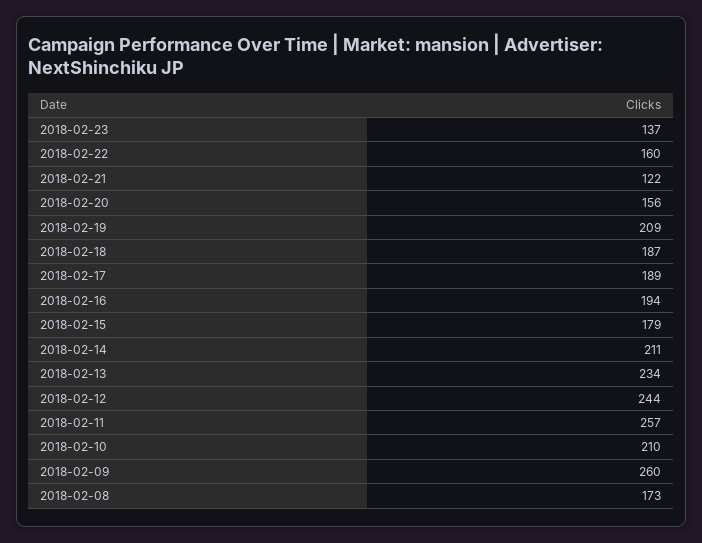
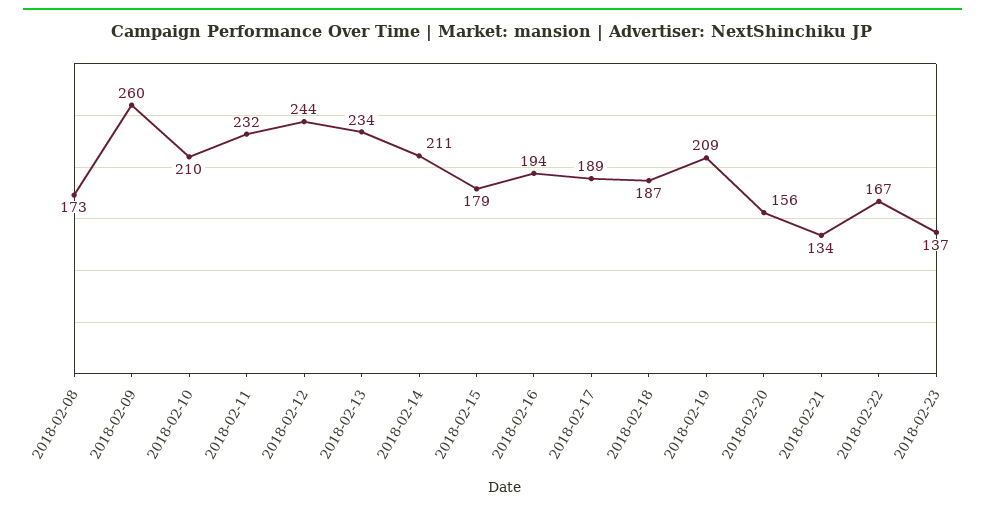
2018-02-22: 160 -> 167
2018-02-21: 122 -> 134
2018-02-11: 257 -> 232

